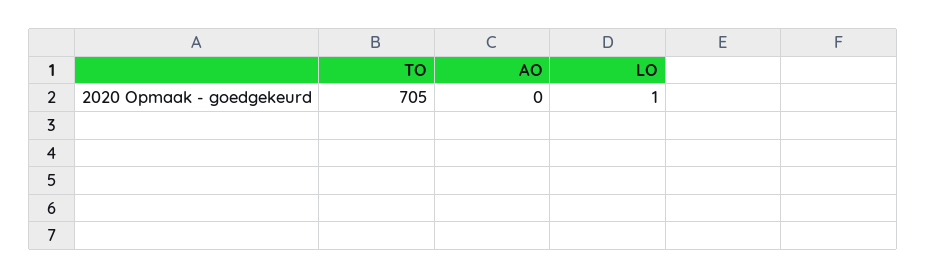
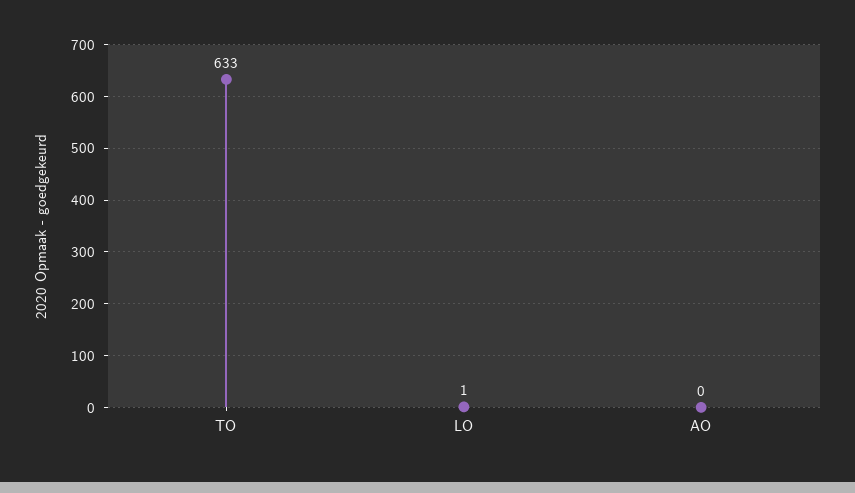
TO: 705 -> 633

